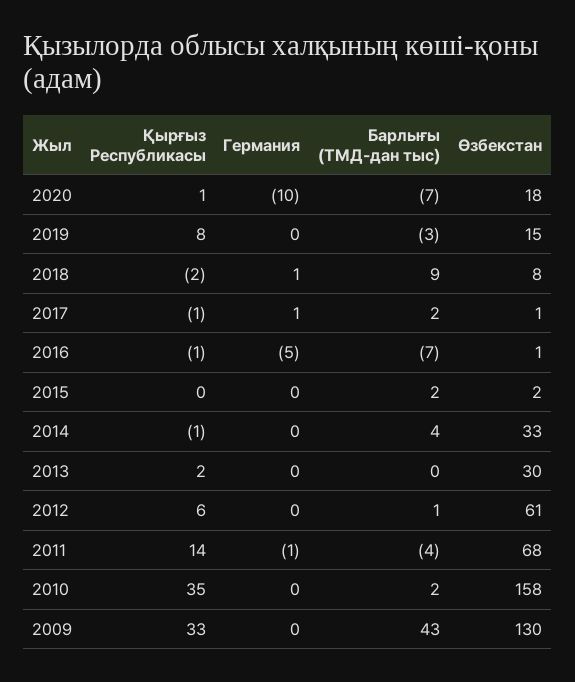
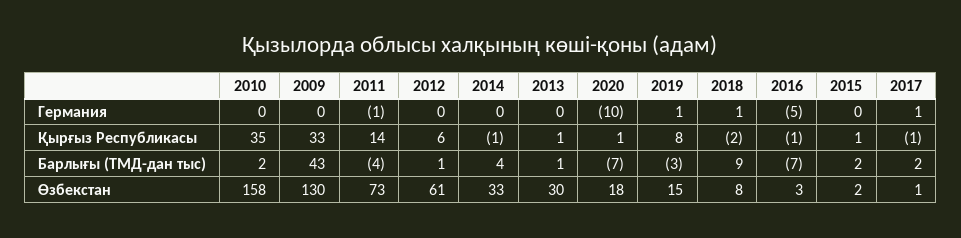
Германия, 2019: 0 -> 1
Өзбекстан, 2016: 1 -> 3
Қырғыз Республикасы, 2015: 0 -> 1
Қырғыз Республикасы, 2013: 2 -> 1
Барлығы (ТМД-дан тыс), 2013: 0 -> 1
Өзбекстан, 2011: 68 -> 73

